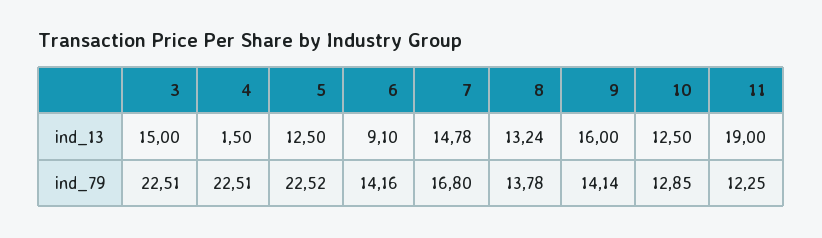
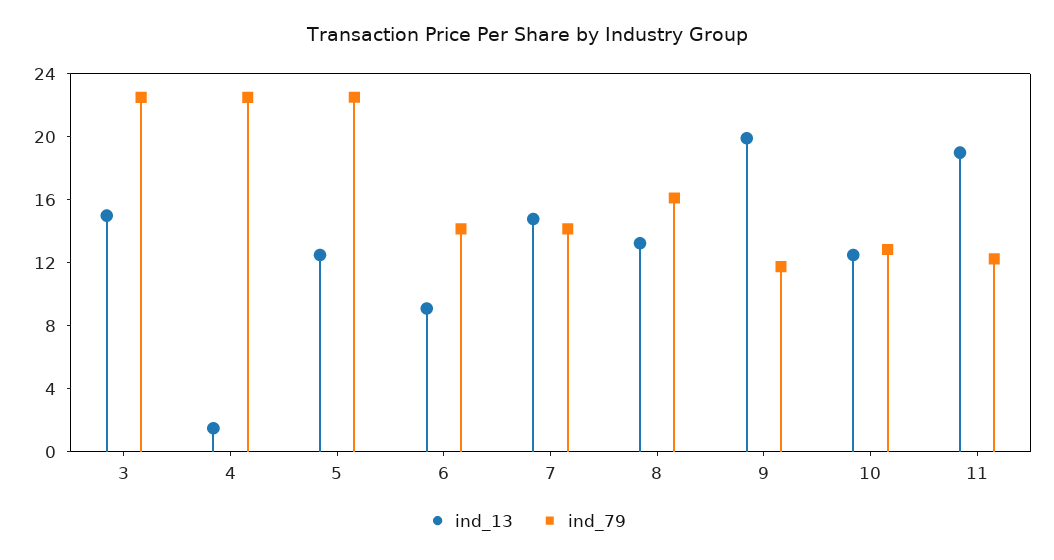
ind_13, 9: 16 -> 20
ind_79, 7: 16.8 -> 14
ind_79, 8: 13.78 -> 16
ind_79, 9: 14.14 -> 12

